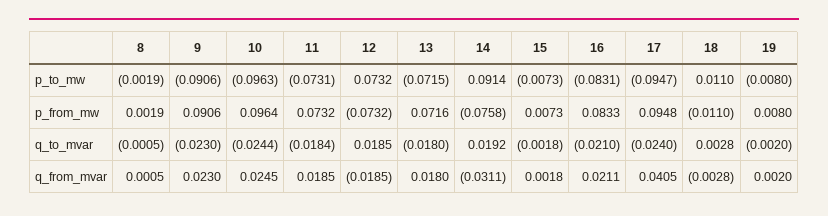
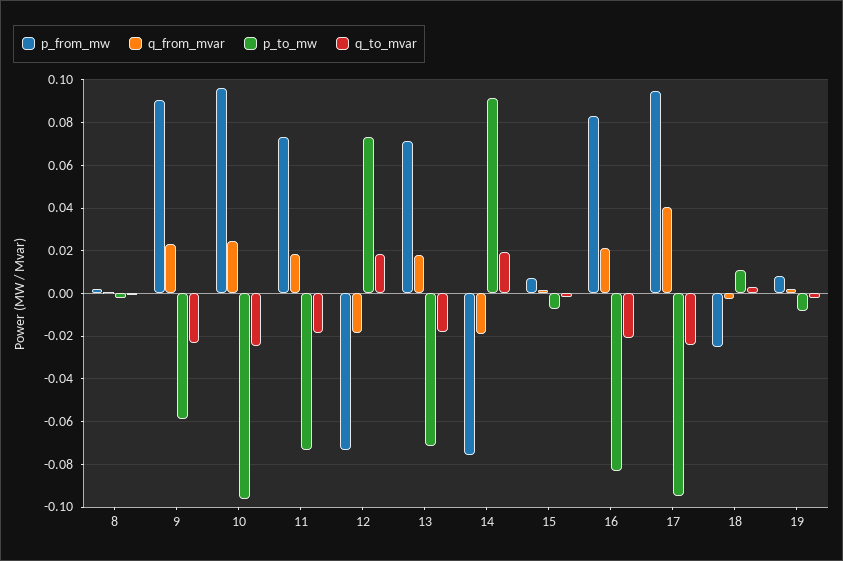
p_to_mw, 9: -0.0906 -> -0.06
p_from_mw, 18: -0.011 -> -0.025
q_from_mvar, 14: -0.0311 -> -0.02

